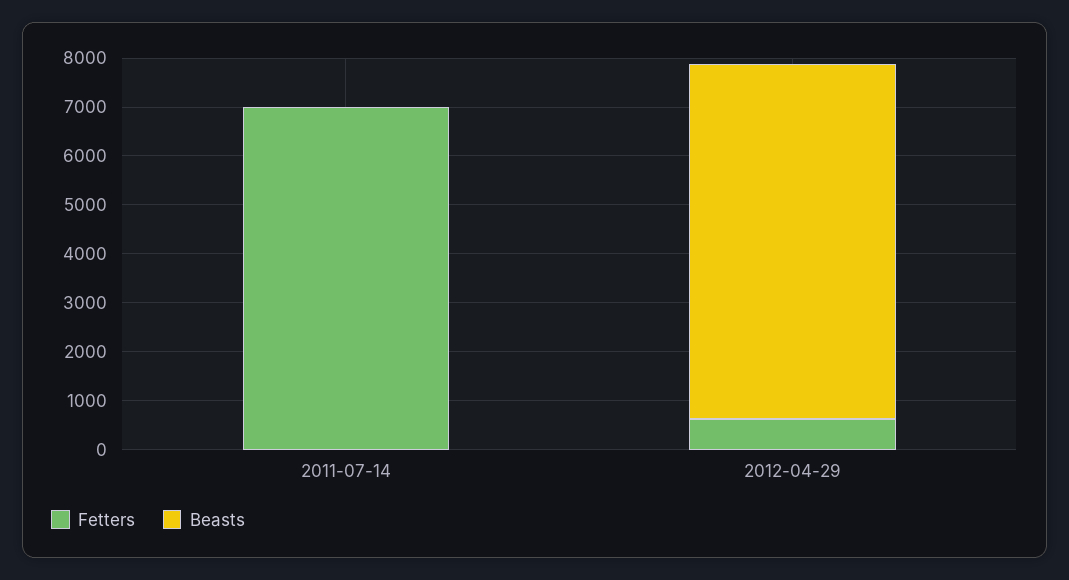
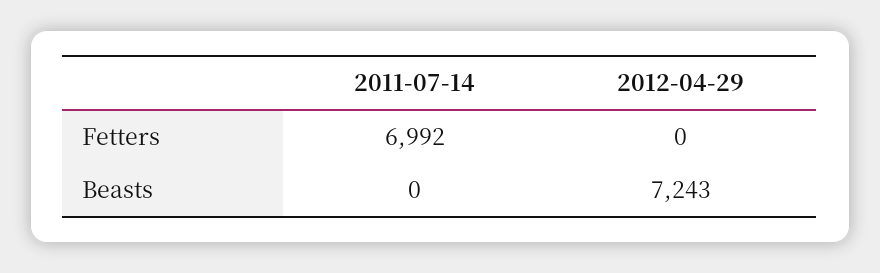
Fetters, 2012-04-29: 600 -> 0

